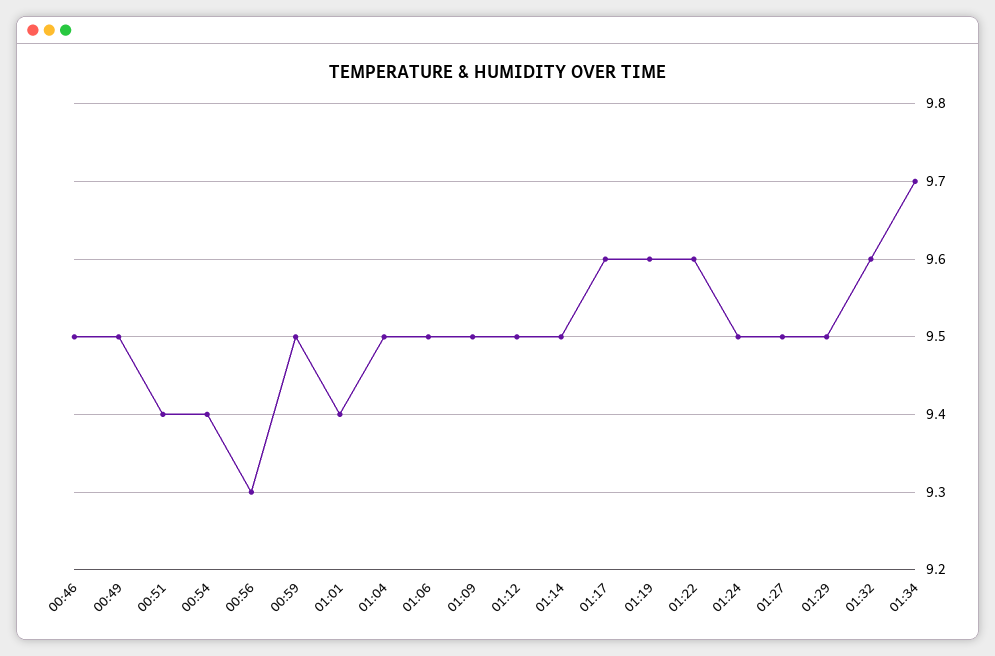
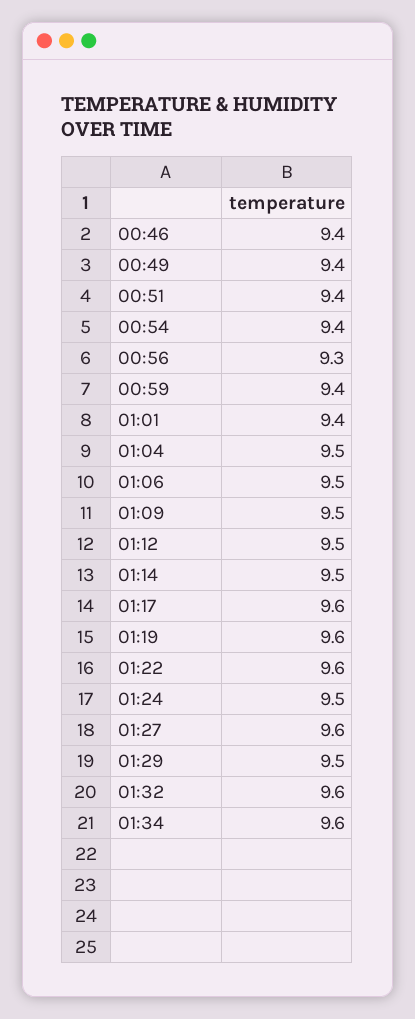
00:46: 9.5 -> 9.4
00:49: 9.5 -> 9.4
00:59: 9.5 -> 9.4
01:27: 9.5 -> 9.6
01:34: 9.7 -> 9.6

